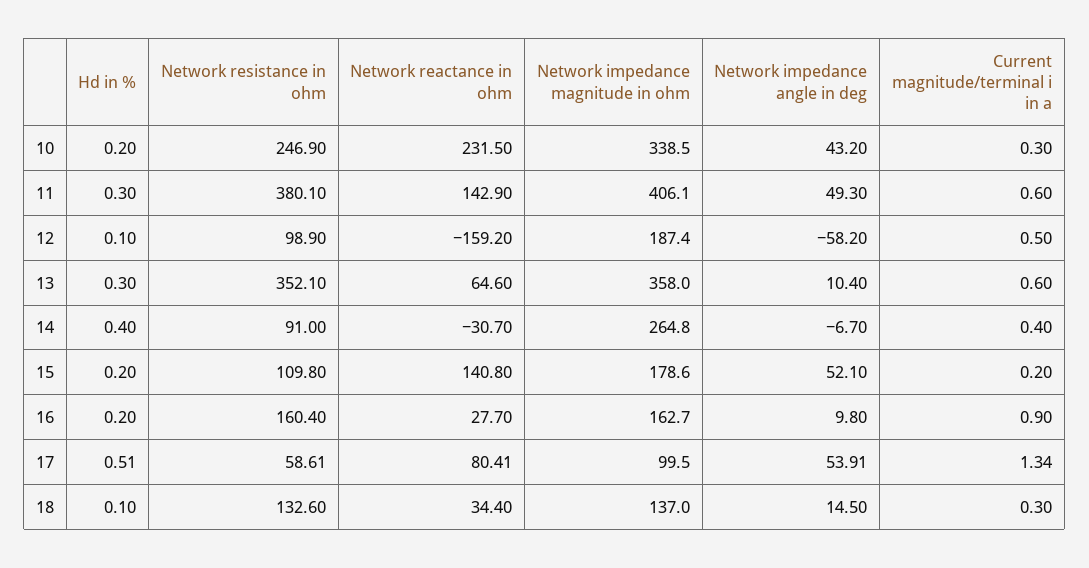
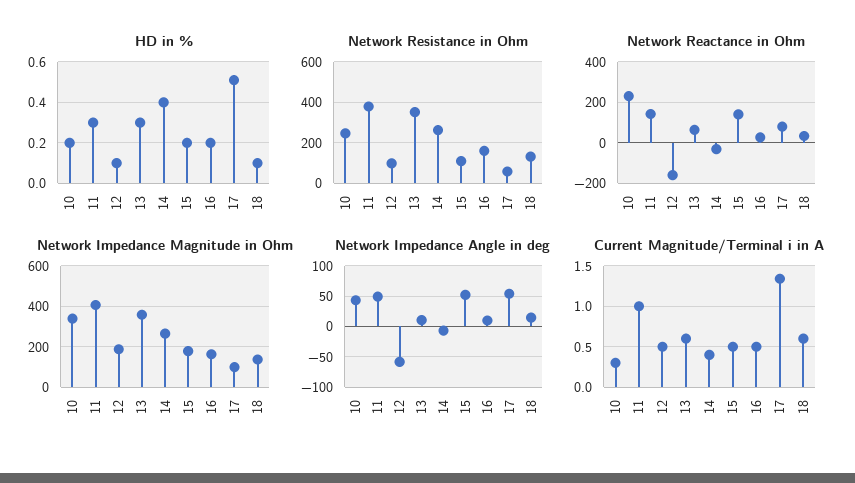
Current magnitude/terminal i in a, 11: 0.6 -> 1
Network resistance in ohm, 14: 91 -> 250
Current magnitude/terminal i in a, 15: 0.2 -> 0.5
Current magnitude/terminal i in a, 16: 0.9 -> 0.5
Current magnitude/terminal i in a, 18: 0.3 -> 0.6

